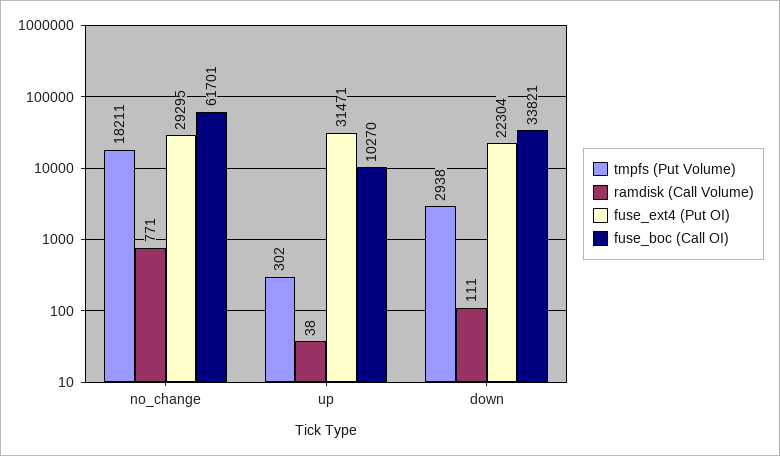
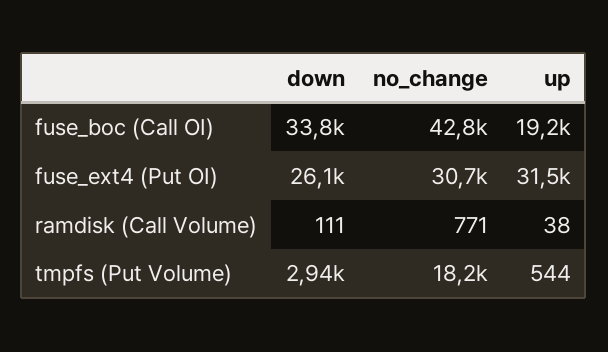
fuse_ext4 (Put OI), no_change: 29295 -> 30700
fuse_boc (Call OI), no_change: 61701 -> 42800
tmpfs (Put Volume), up: 302 -> 544
fuse_boc (Call OI), up: 10270 -> 19200
fuse_ext4 (Put OI), down: 22304 -> 26100

